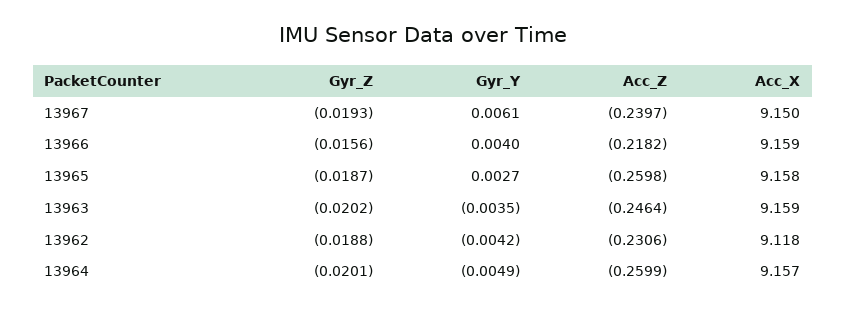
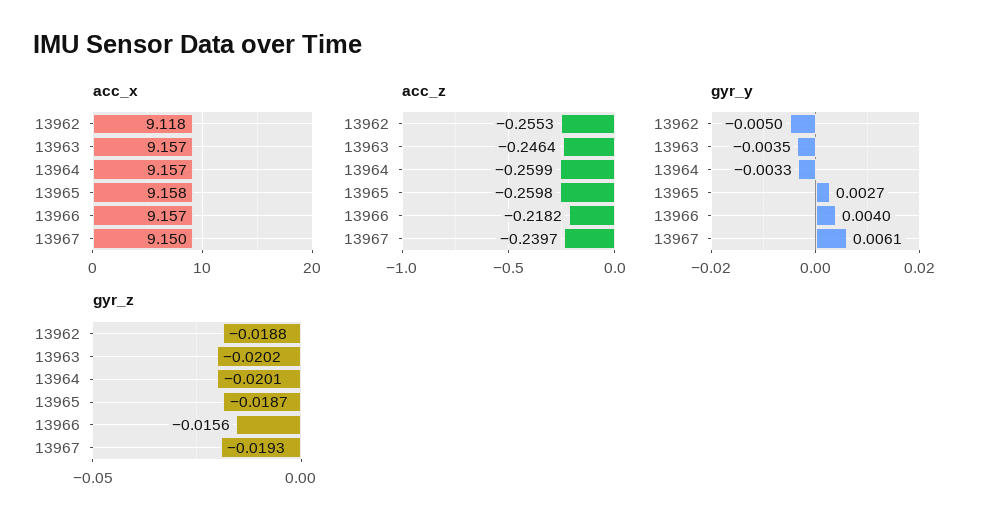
Acc_X, 13966: 9.159 -> 9.157
Acc_X, 13963: 9.159 -> 9.157
Gyr_Y, 13962: -0.0042 -> -0.005
Acc_Z, 13962: -0.2306 -> -0.2553
Gyr_Y, 13964: -0.0049 -> -0.0033

